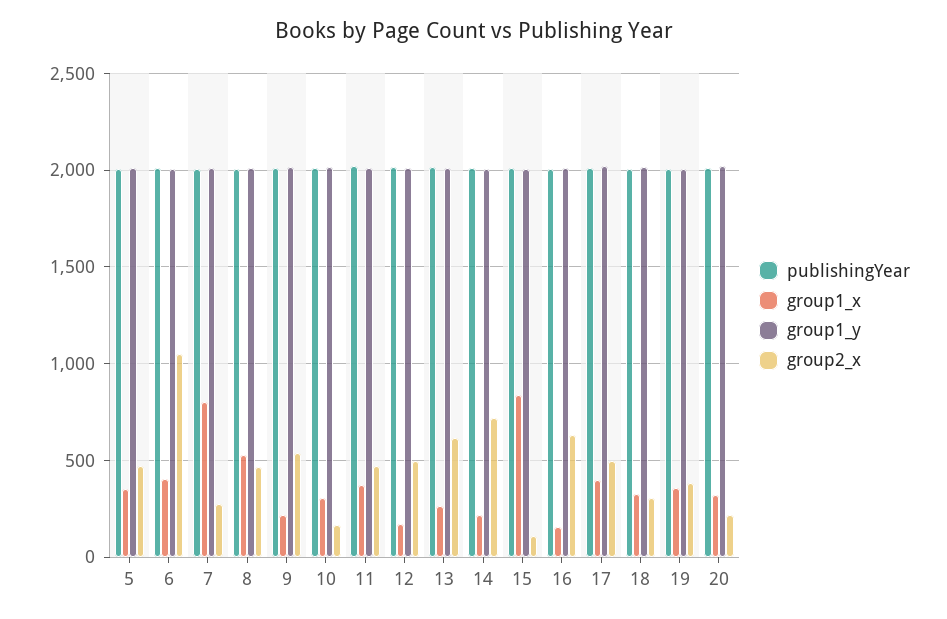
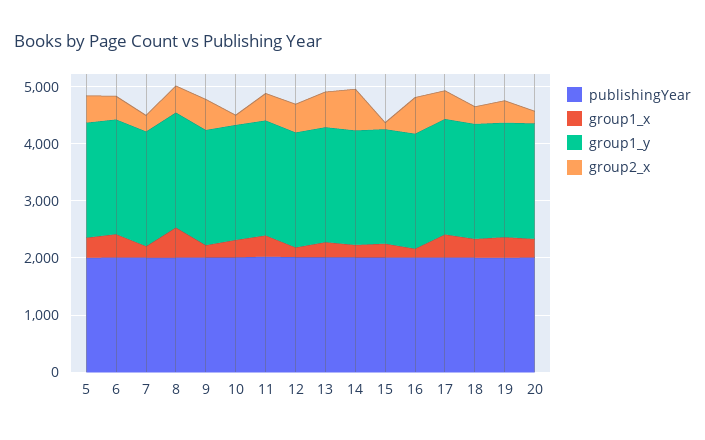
group2_x, 6: 1050 -> 400
group1_x, 7: 800 -> 200
group1_x, 15: 850 -> 200

